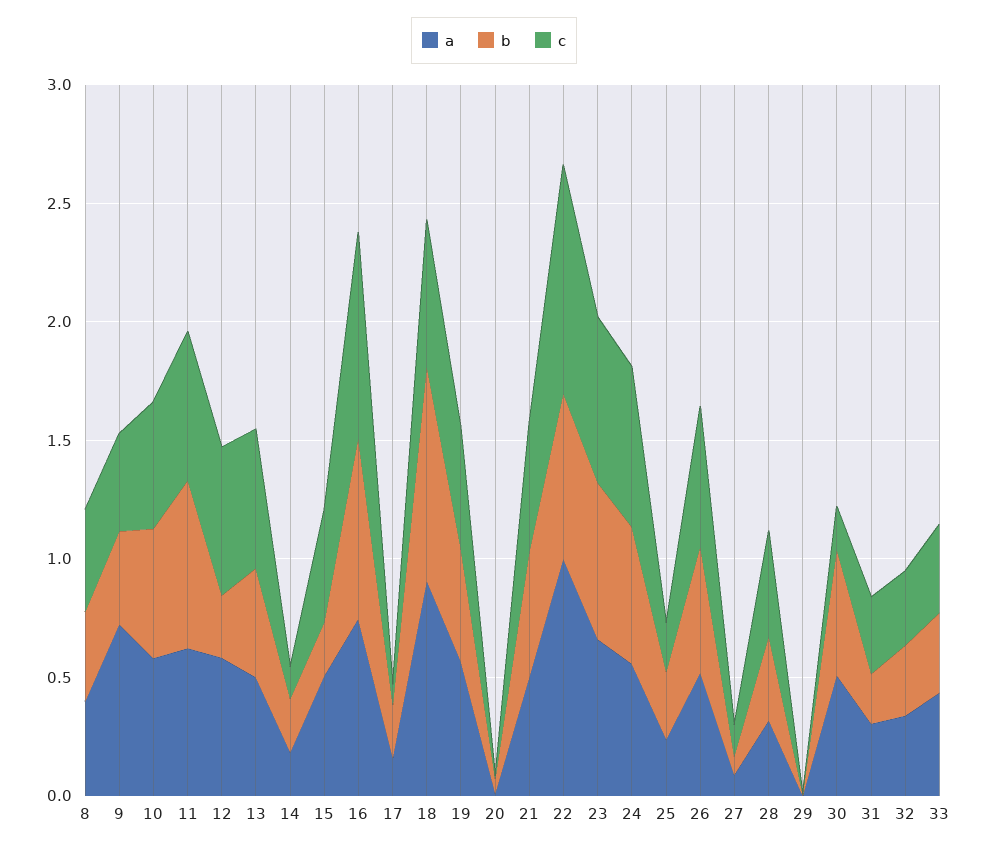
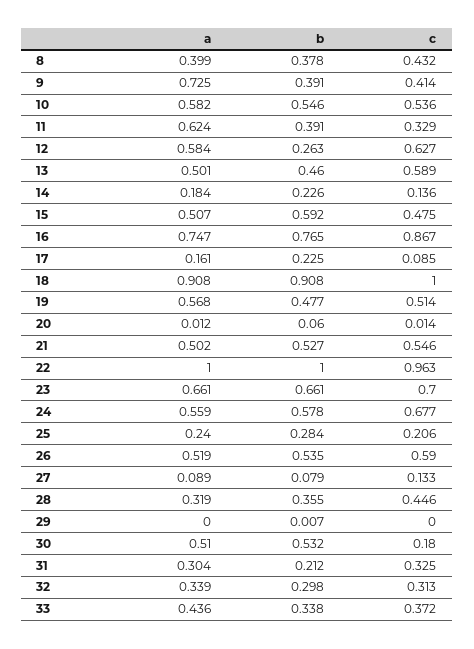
b, 11: 0.7 -> 0.391
c, 11: 0.6 -> 0.329
b, 15: 0.2 -> 0.592
c, 18: 0.6 -> 1
b, 22: 0.7 -> 1

